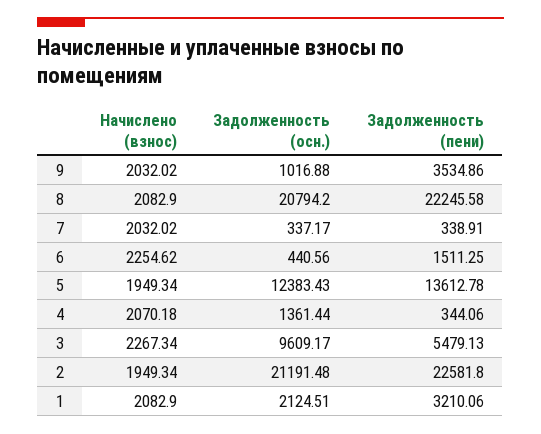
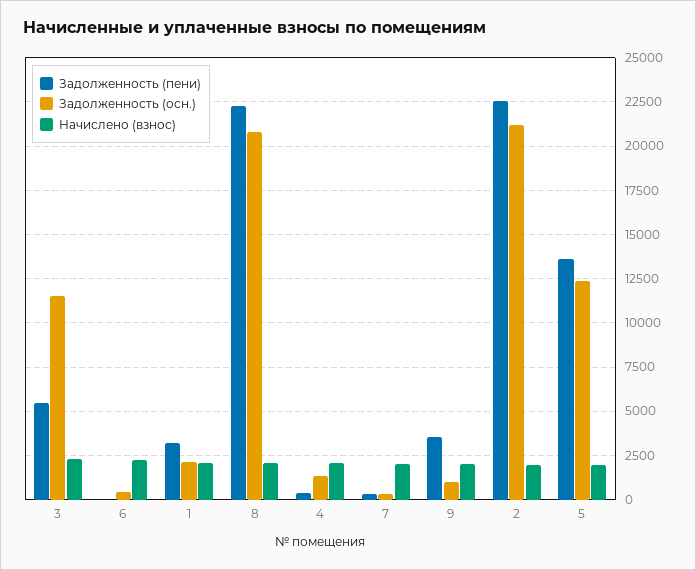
Задолженность (пени), 6: 1511.25 -> 0
Задолженность (осн.), 3: 9609.17 -> 11500

